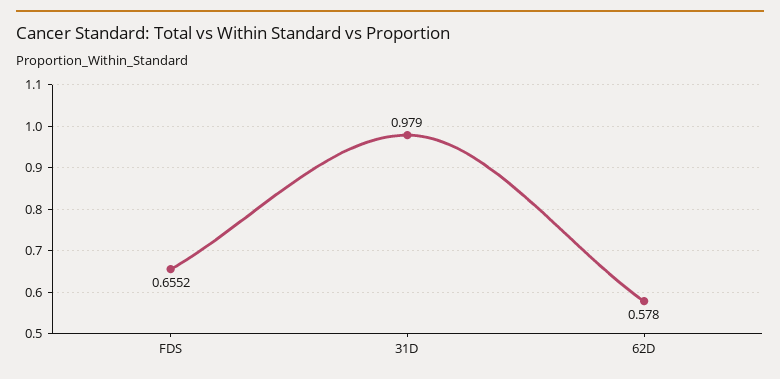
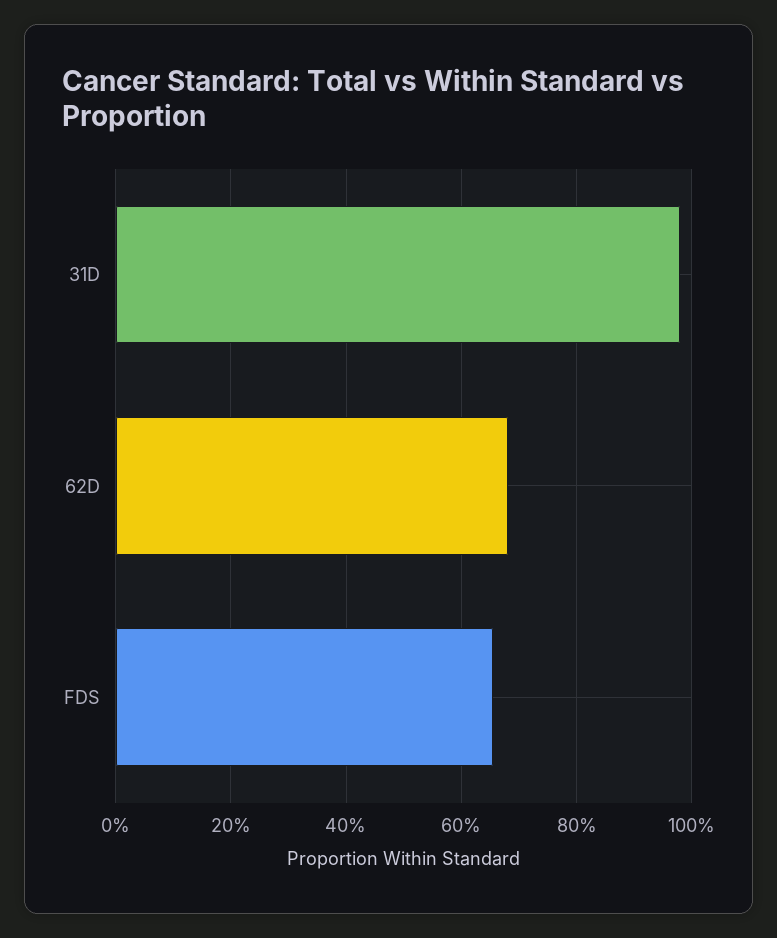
62D: 0.578 -> 0.68

